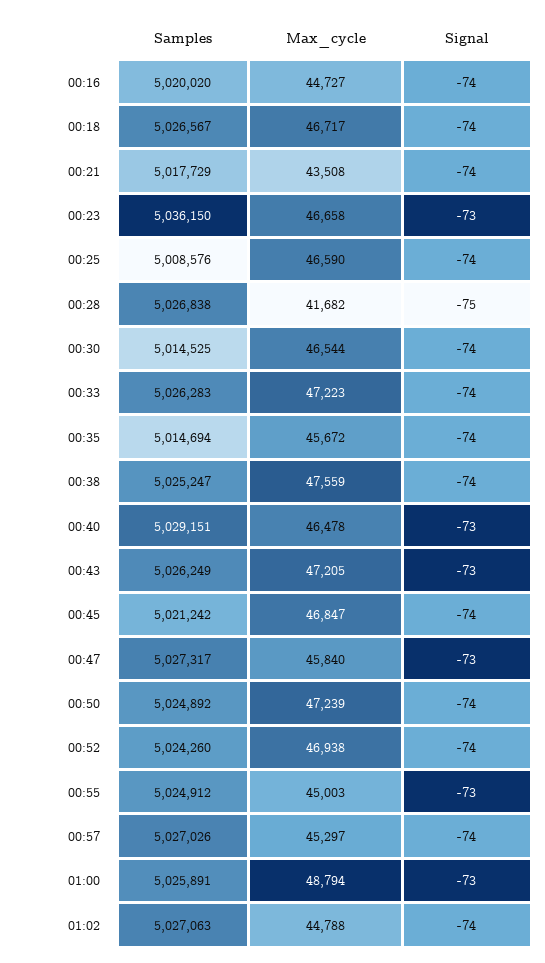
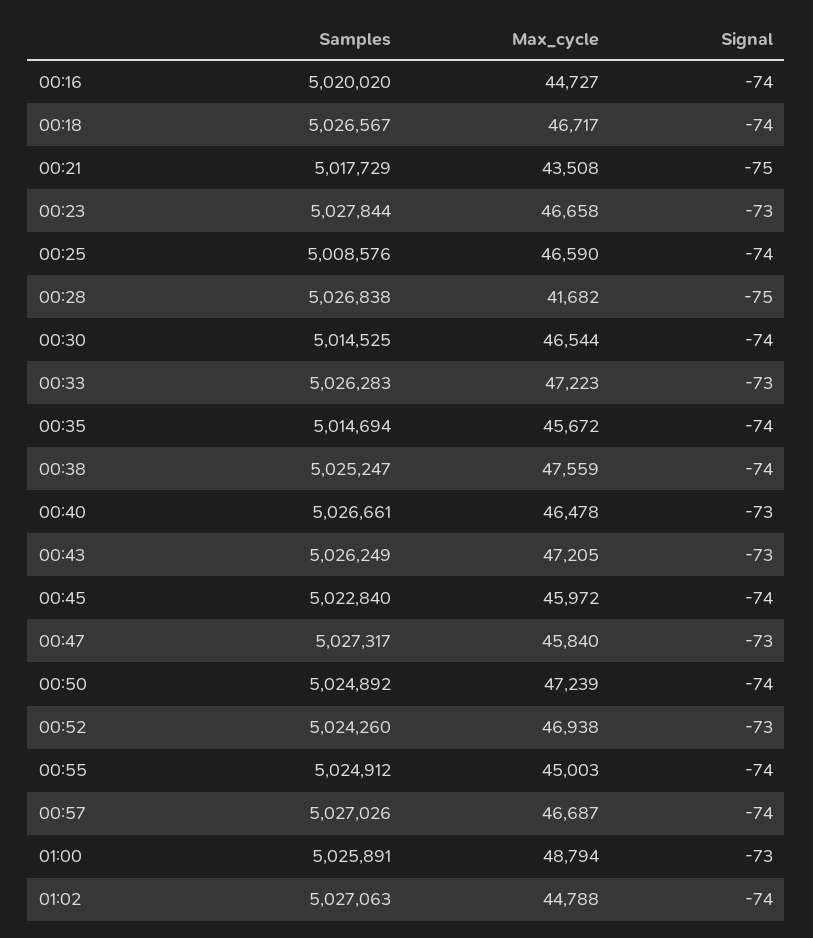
Signal, 00:21: -74 -> -75
Samples, 00:23: 5036150 -> 5027844
Signal, 00:33: -74 -> -73
Samples, 00:40: 5029151 -> 5026661
Samples, 00:45: 5021242 -> 5022840
Max_cycle, 00:45: 46847 -> 45972
Signal, 00:52: -74 -> -73
Signal, 00:55: -73 -> -74
Max_cycle, 00:57: 45297 -> 46687

